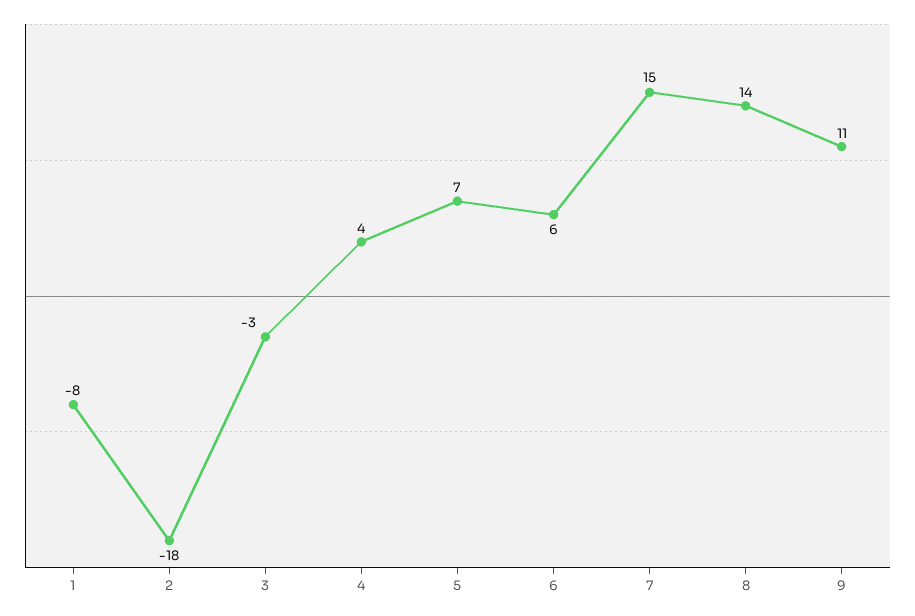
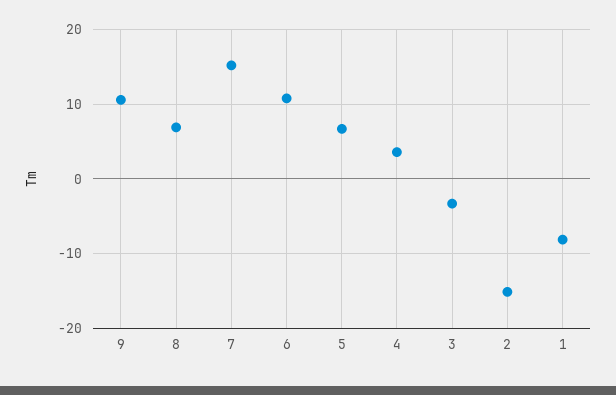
2: -18 -> -15
6: 6 -> 11
8: 14 -> 7

